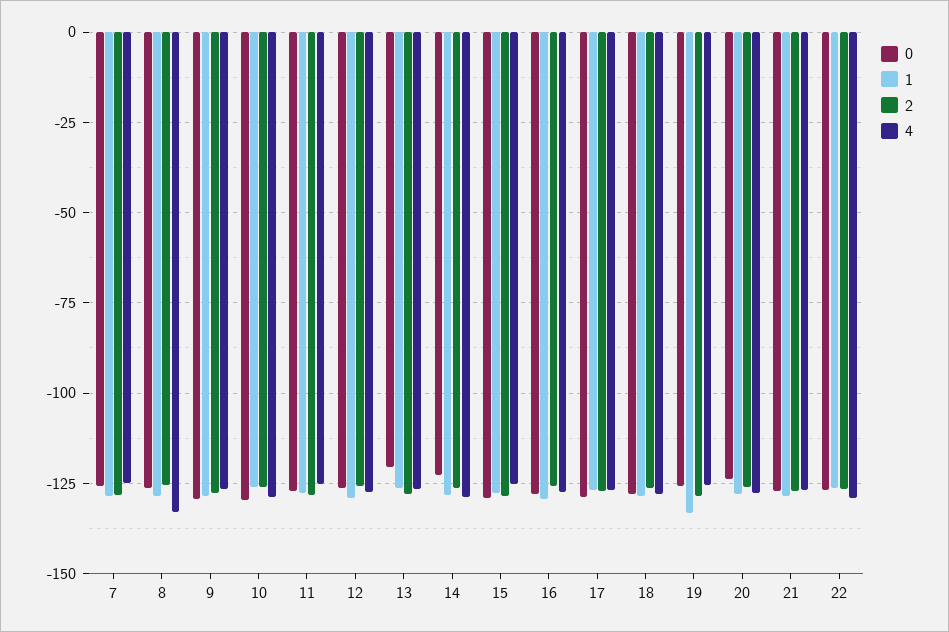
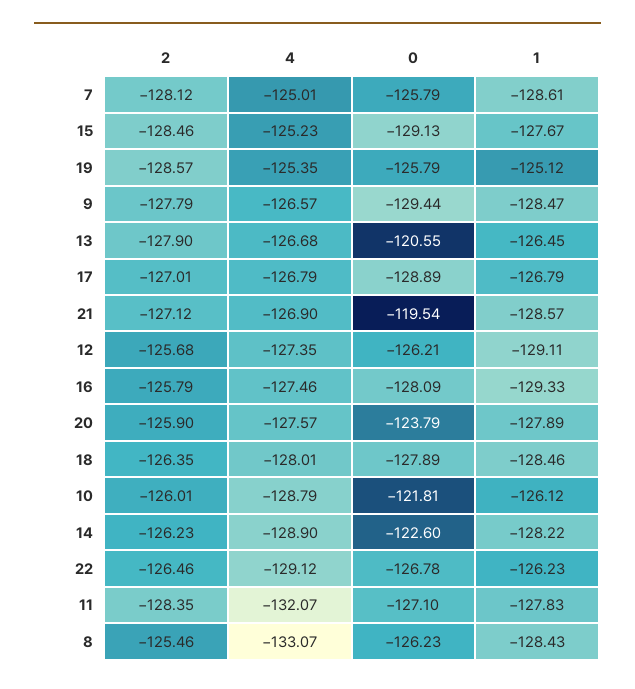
0, 10: -130 -> -121.81
4, 11: -125 -> -132.07
1, 19: -132.5 -> -125.12
0, 21: -127.5 -> -119.54

